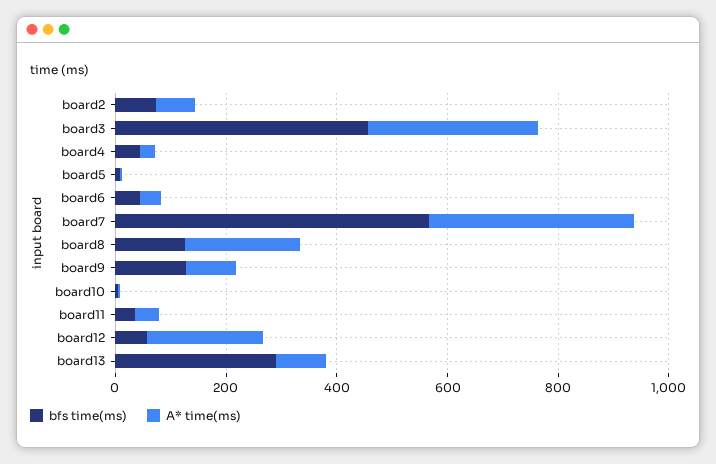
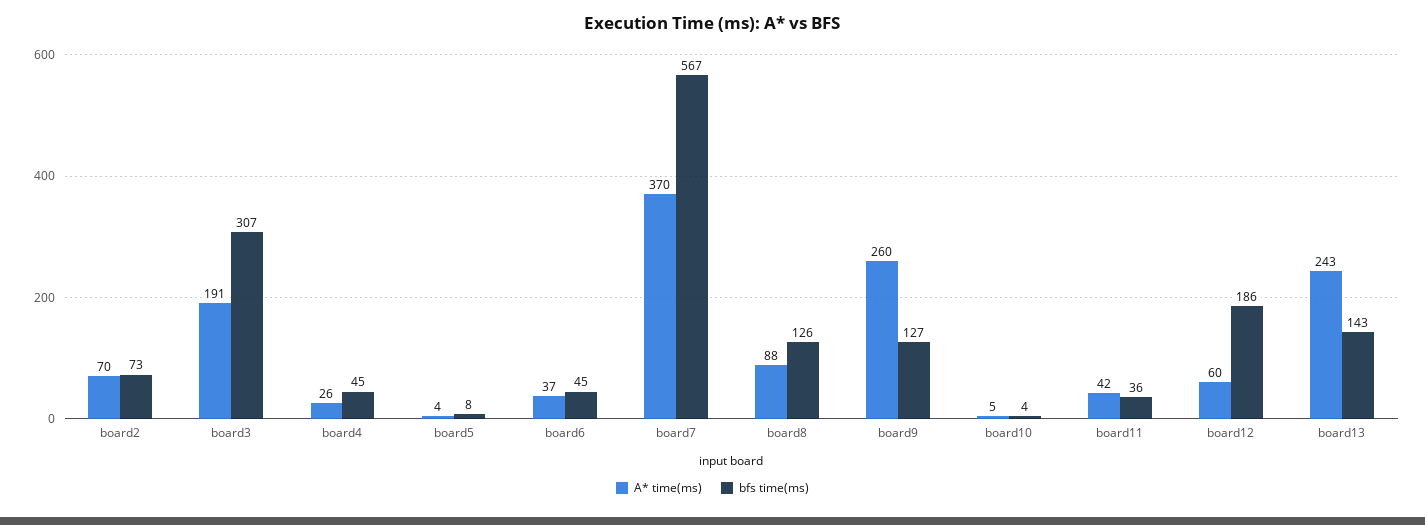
bfs time(ms), board3: 450 -> 307
A* time(ms), board3: 300 -> 191
A* time(ms), board8: 200 -> 88
A* time(ms), board9: 100 -> 260
bfs time(ms), board12: 50 -> 186
A* time(ms), board12: 200 -> 60
bfs time(ms), board13: 300 -> 143
A* time(ms), board13: 100 -> 243

